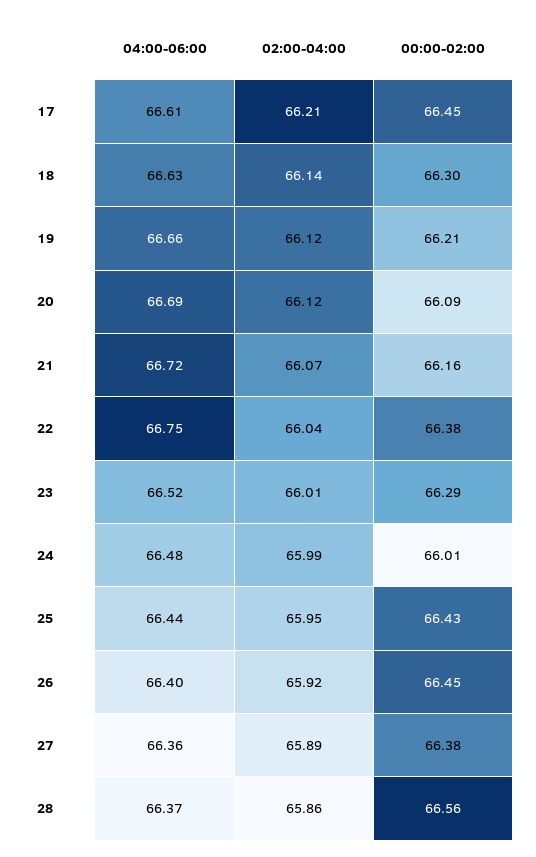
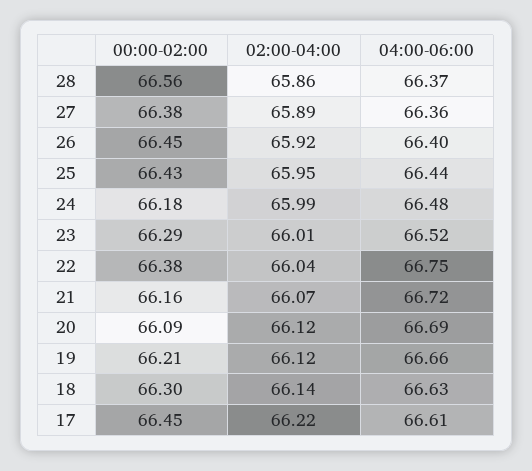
02:00-04:00, 17: 66.21 -> 66.22
00:00-02:00, 24: 66.01 -> 66.18

